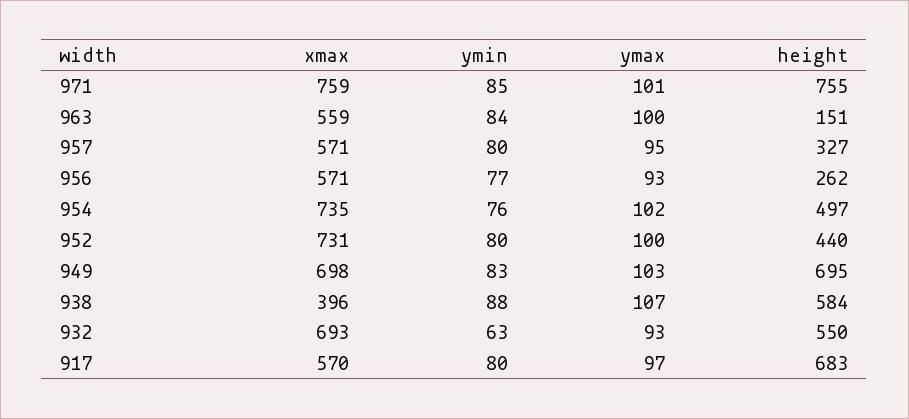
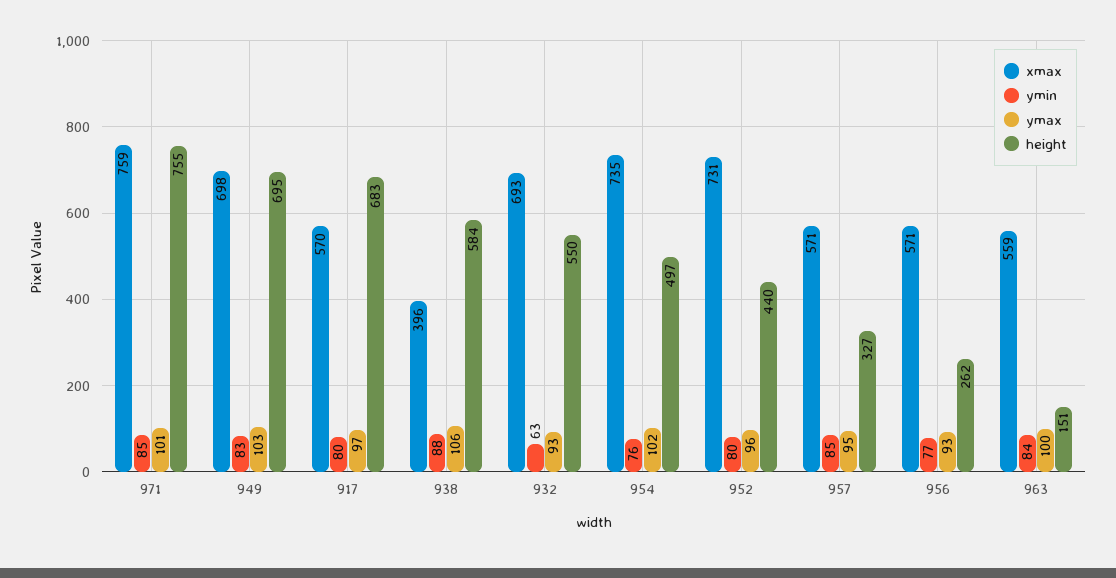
ymin, 957: 80 -> 85
ymax, 952: 100 -> 96
ymax, 938: 107 -> 106

